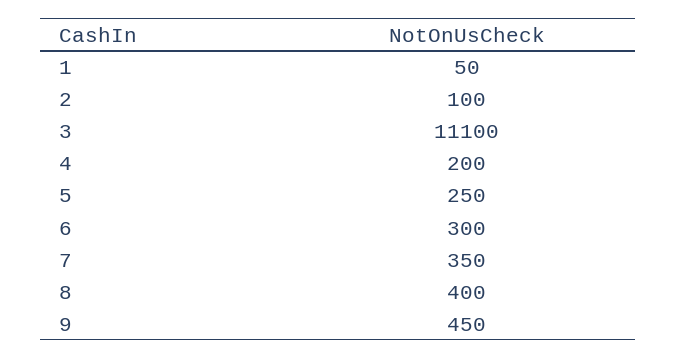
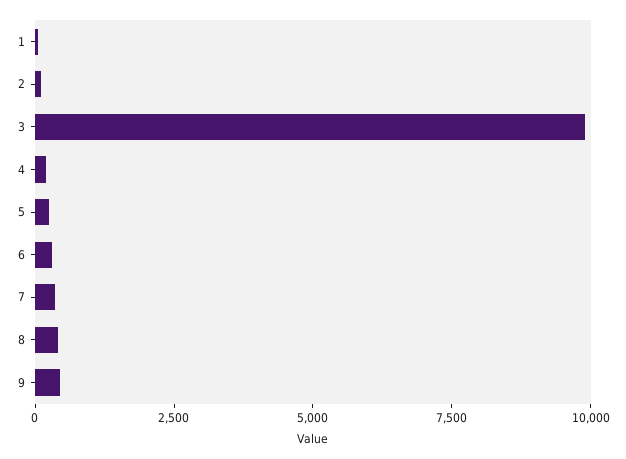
3: 11100 -> 10000

